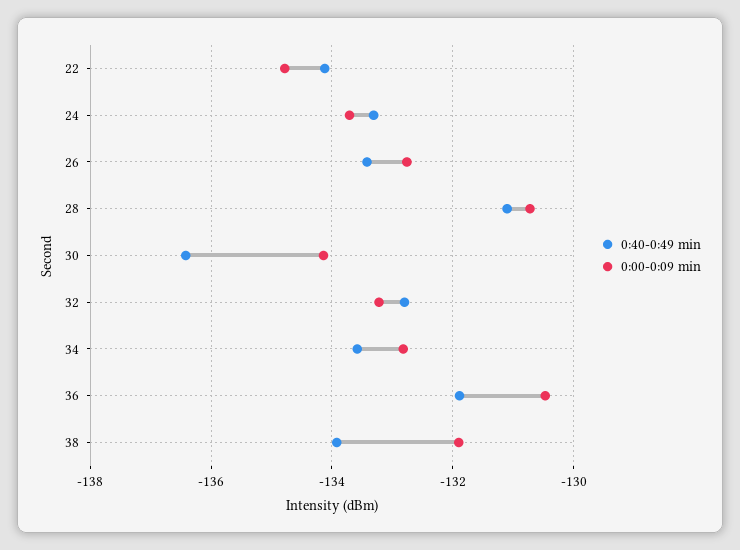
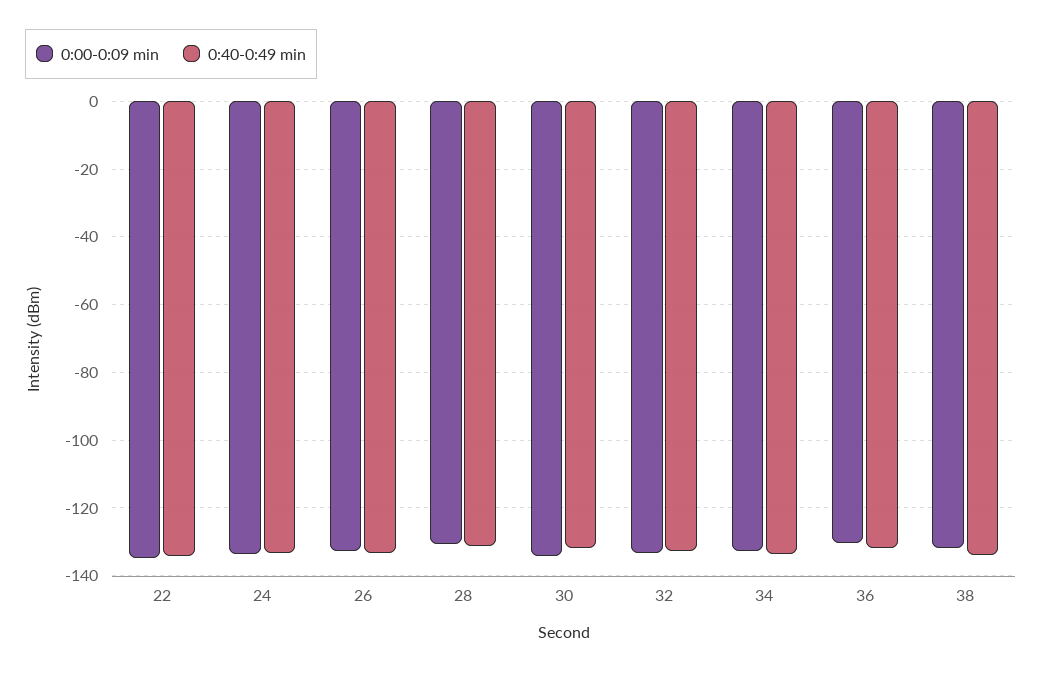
0:40-0:49 min, 30: -136.4 -> -132

